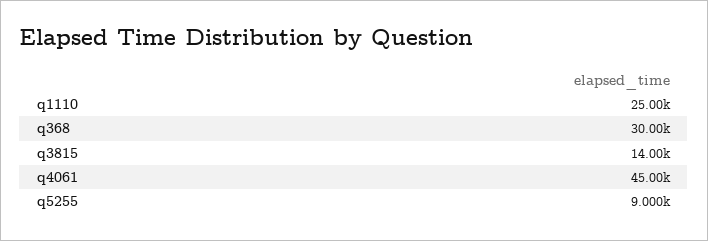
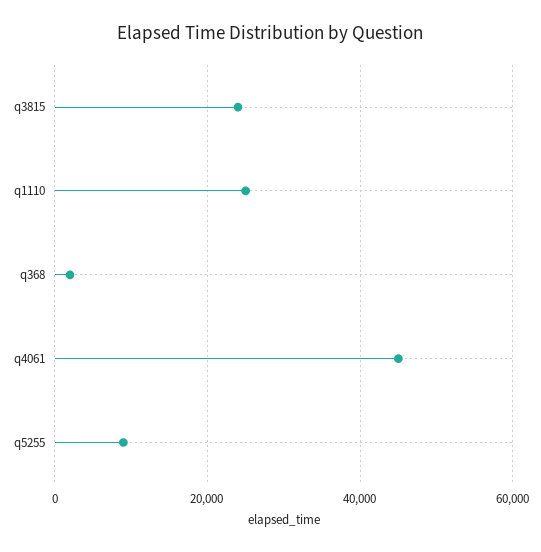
q368: 30000 -> 2000
q3815: 14000 -> 24000

